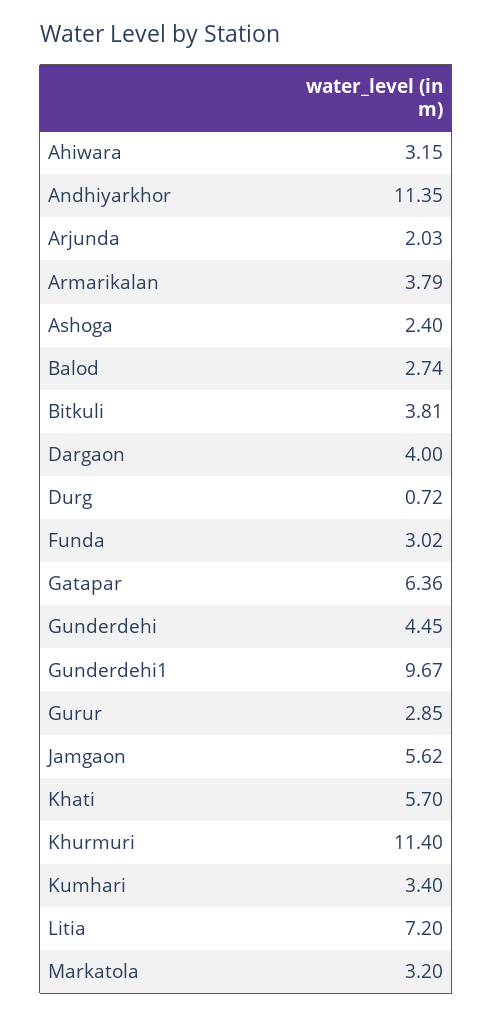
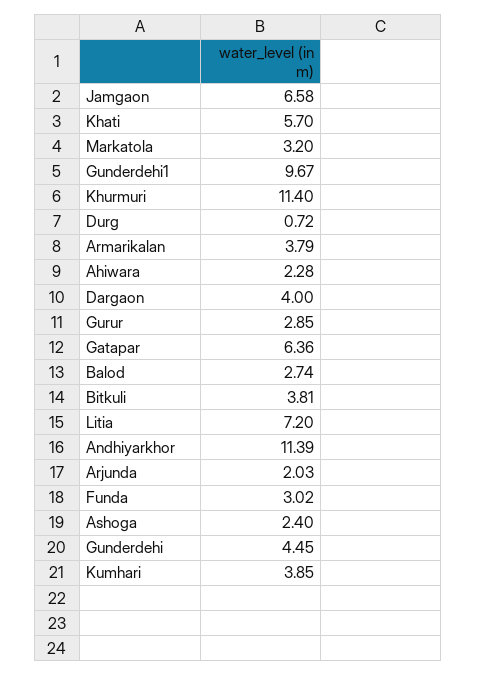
Ahiwara: 3.15 -> 2.28
Andhiyarkhor: 11.35 -> 11.39
Jamgaon: 5.62 -> 6.58
Kumhari: 3.4 -> 3.85

